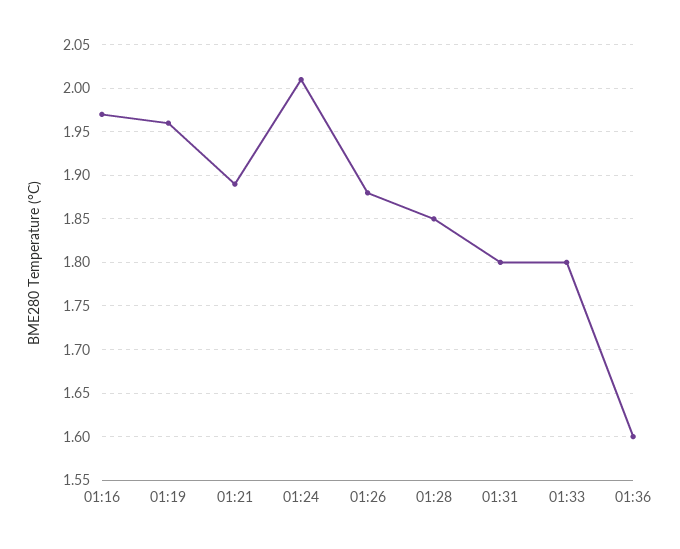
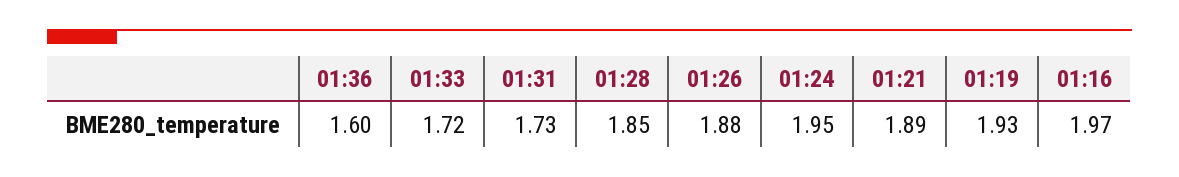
01:19: 1.96 -> 1.93
01:24: 2.01 -> 1.95
01:31: 1.8 -> 1.73
01:33: 1.8 -> 1.72

